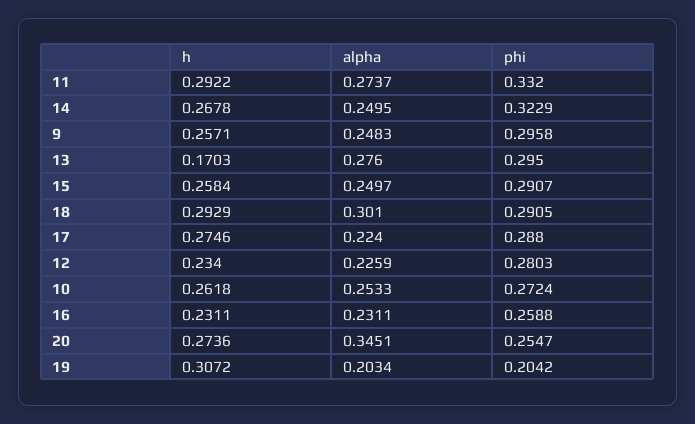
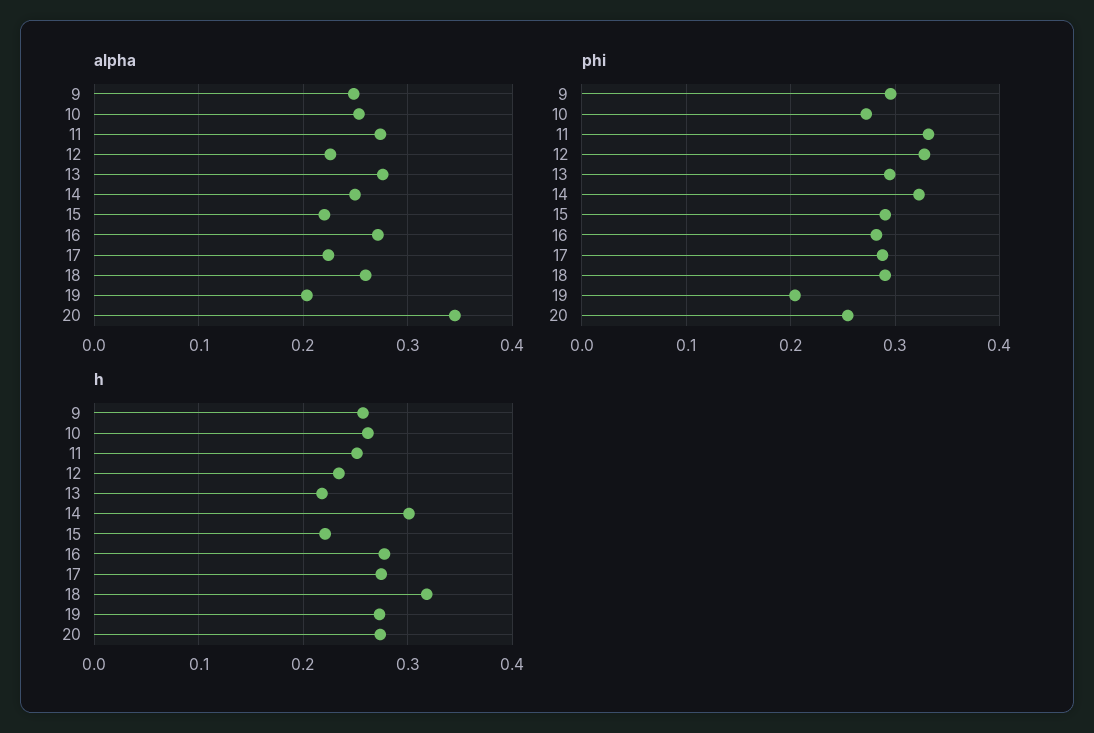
h, 11: 0.2922 -> 0.25
h, 14: 0.2678 -> 0.3
h, 13: 0.1703 -> 0.22
h, 15: 0.2584 -> 0.22
alpha, 15: 0.2497 -> 0.22
h, 18: 0.2929 -> 0.32
alpha, 18: 0.301 -> 0.26
phi, 12: 0.2803 -> 0.33
h, 16: 0.2311 -> 0.28
alpha, 16: 0.2311 -> 0.27
phi, 16: 0.2588 -> 0.28
h, 19: 0.3072 -> 0.27

